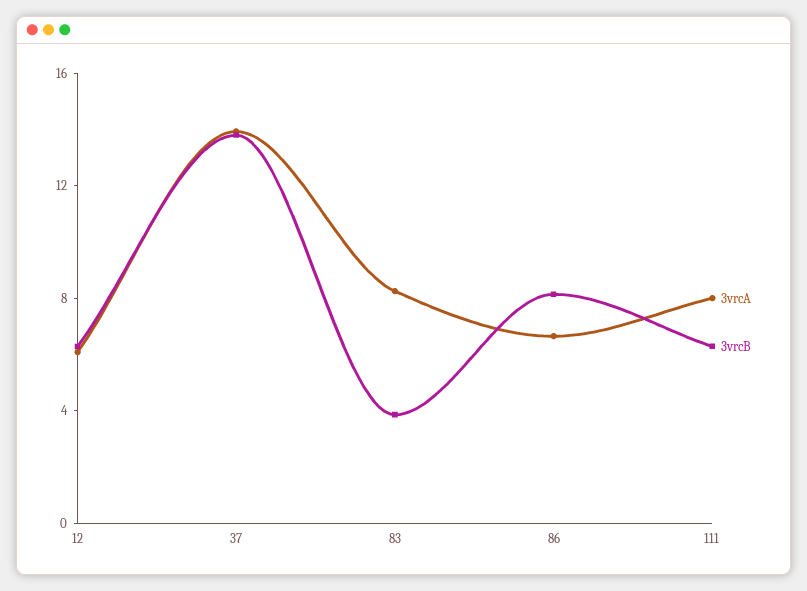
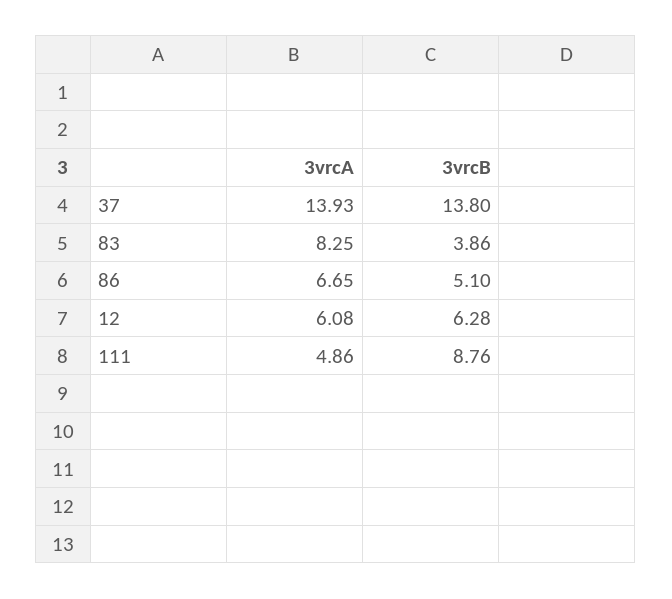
3vrcB, 86: 8 -> 5.1
3vrcA, 111: 8 -> 4.86
3vrcB, 111: 6 -> 8.76

